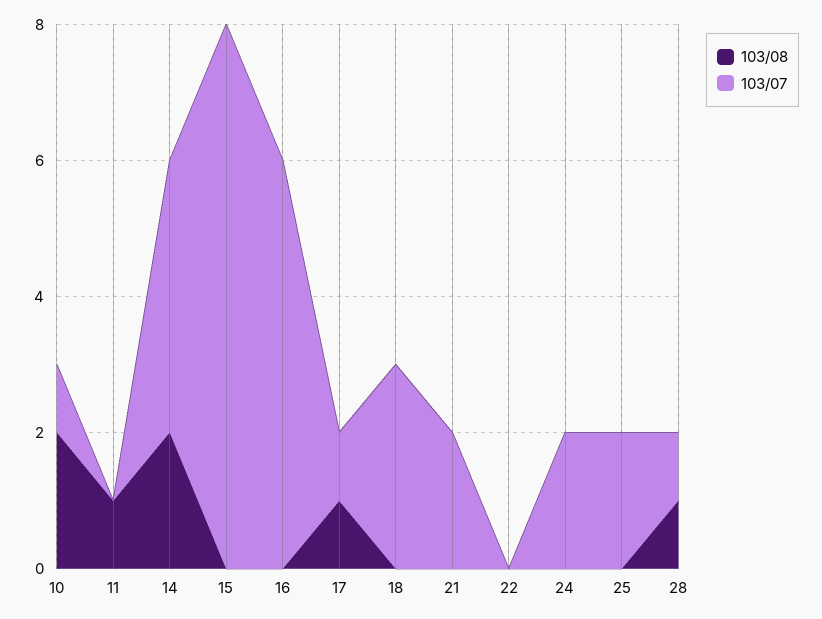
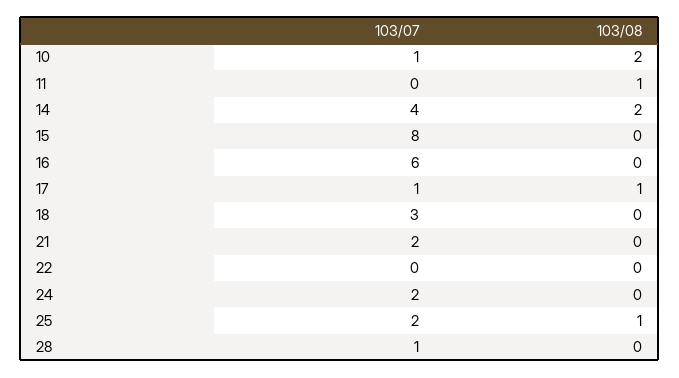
103/08, 25: 0 -> 1
103/08, 28: 1 -> 0

